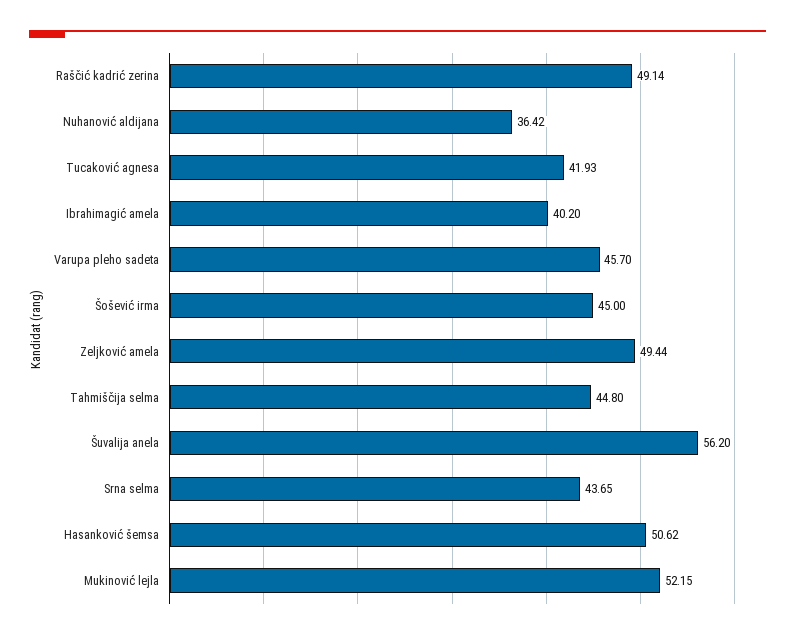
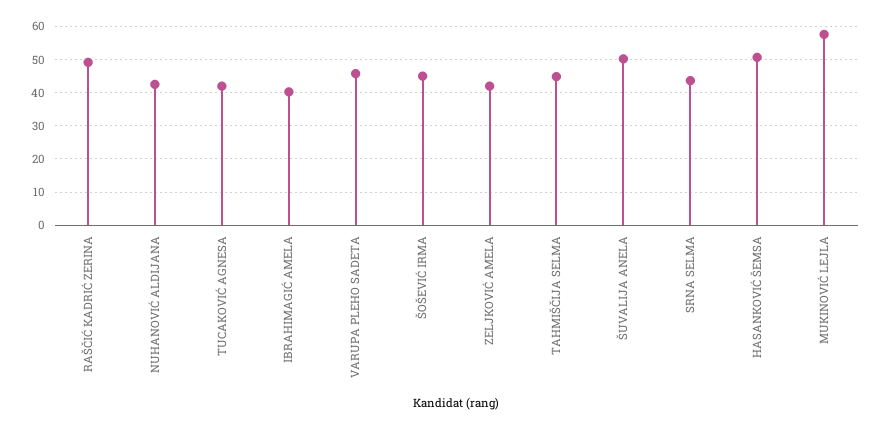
Nuhanović aldijana: 36.42 -> 42
Zeljković amela: 49.44 -> 42
Šuvalija anela: 56.2 -> 50
Mukinović lejla: 52.15 -> 58

